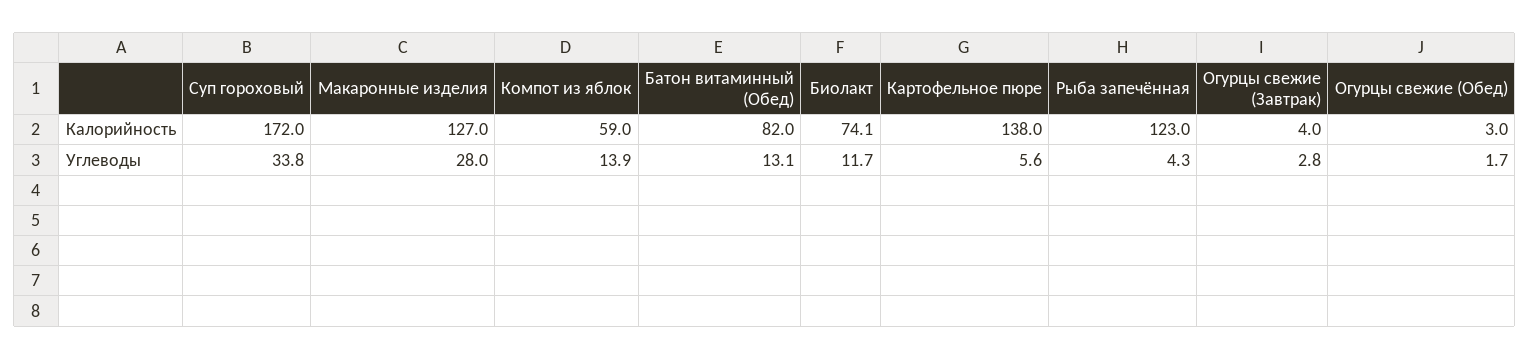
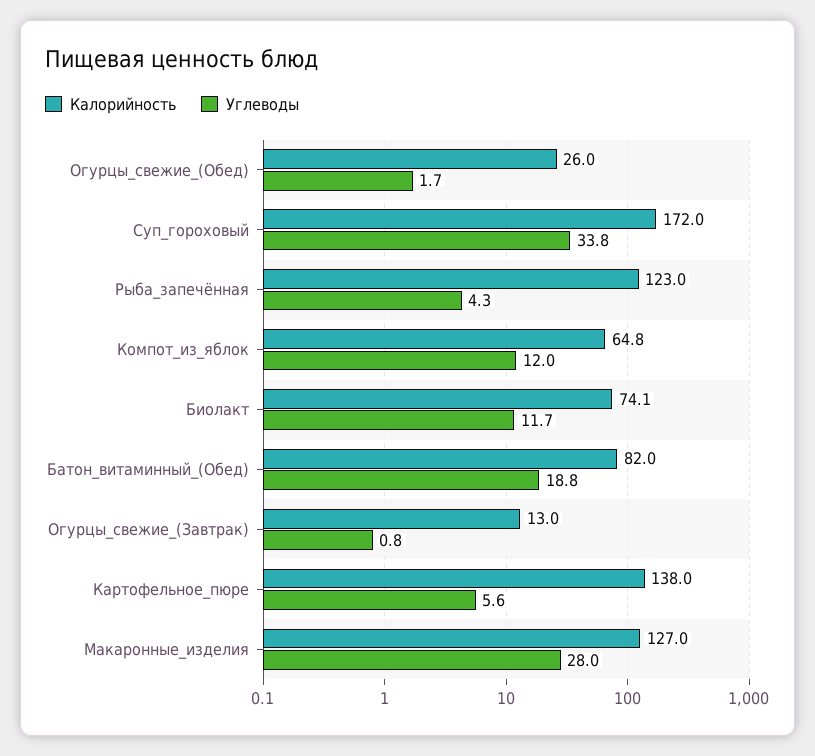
Калорийность, Компот из яблок: 59 -> 64.8
Калорийность, Огурцы свежие (Завтрак): 4 -> 13
Калорийность, Огурцы свежие (Обед): 3 -> 26
Углеводы, Компот из яблок: 13.9 -> 12
Углеводы, Батон витаминный (Обед): 13.1 -> 18.8
Углеводы, Огурцы свежие (Завтрак): 2.8 -> 0.8

